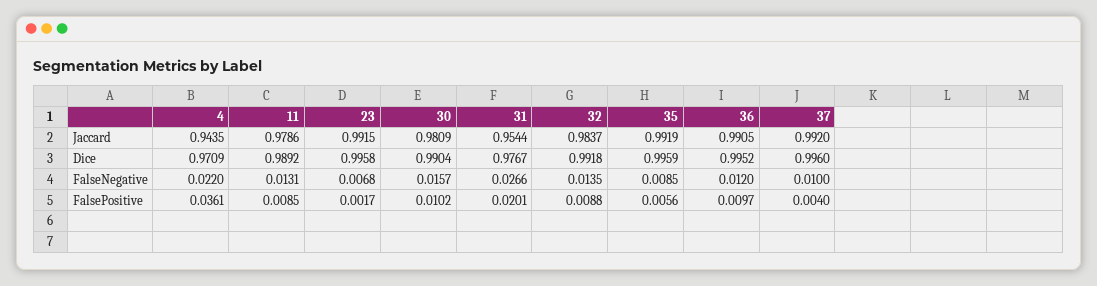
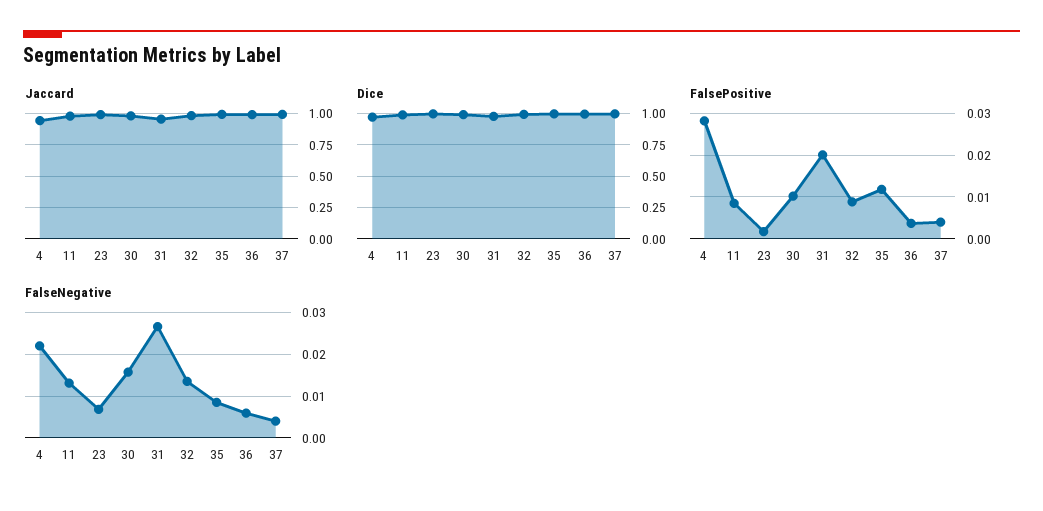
FalseNegative, 36: 0.012 -> 0.006
FalseNegative, 37: 0.01 -> 0.004
FalsePositive, 4: 0.0361 -> 0.028
FalsePositive, 35: 0.0056 -> 0.012
FalsePositive, 36: 0.0097 -> 0.004

